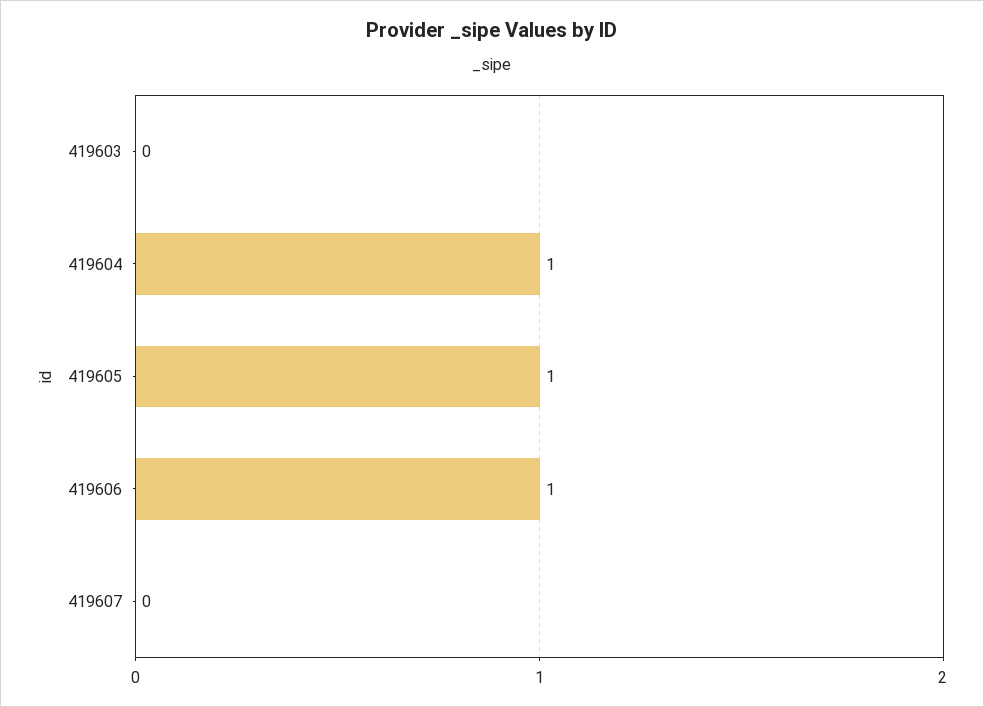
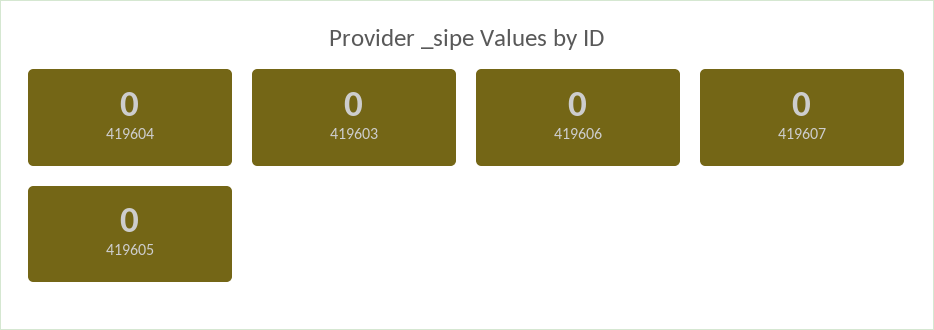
419604: 1 -> 0
419605: 1 -> 0
419606: 1 -> 0

